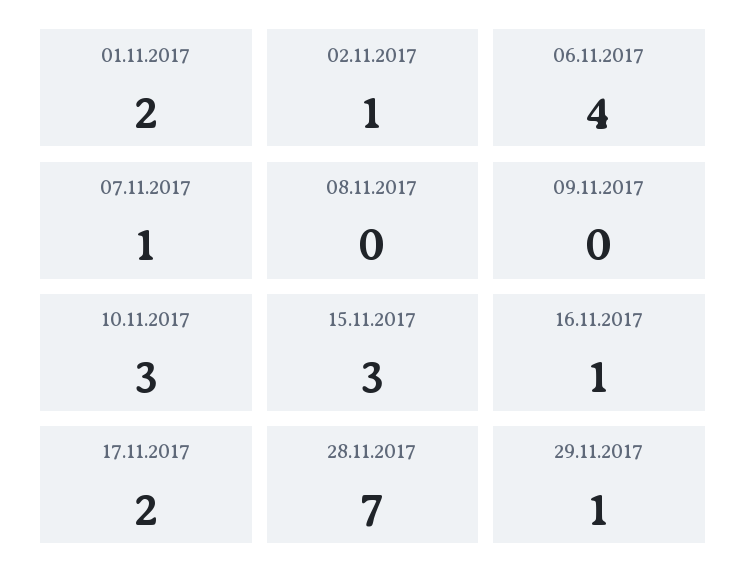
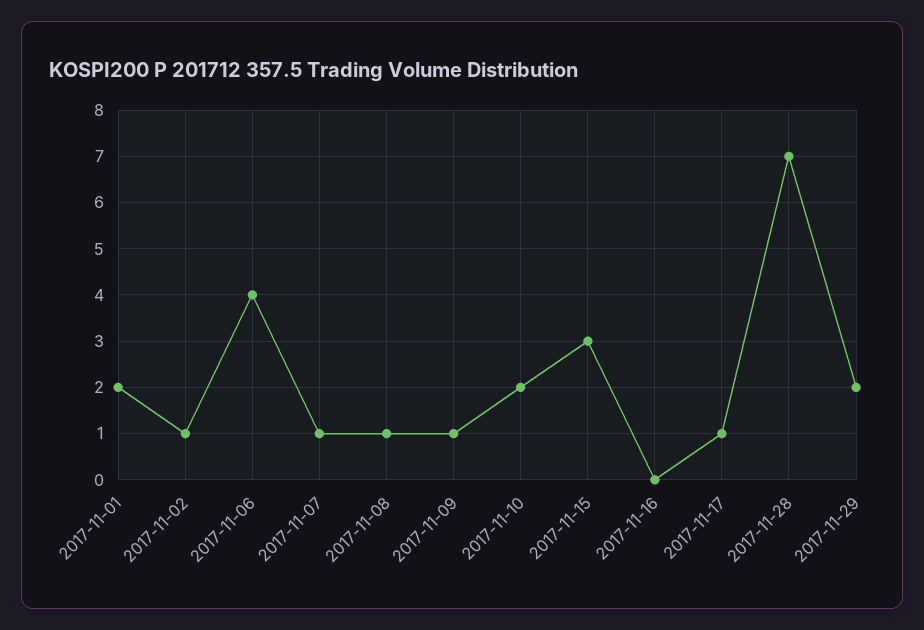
08.11.2017: 0 -> 1
09.11.2017: 0 -> 1
10.11.2017: 3 -> 2
16.11.2017: 1 -> 0
17.11.2017: 2 -> 1
29.11.2017: 1 -> 2

